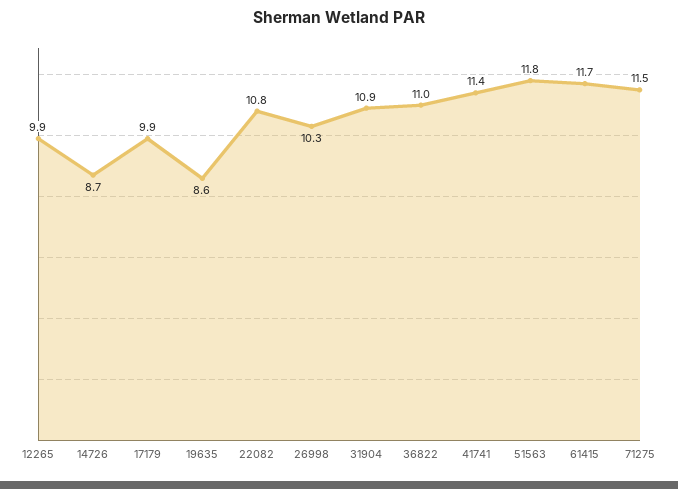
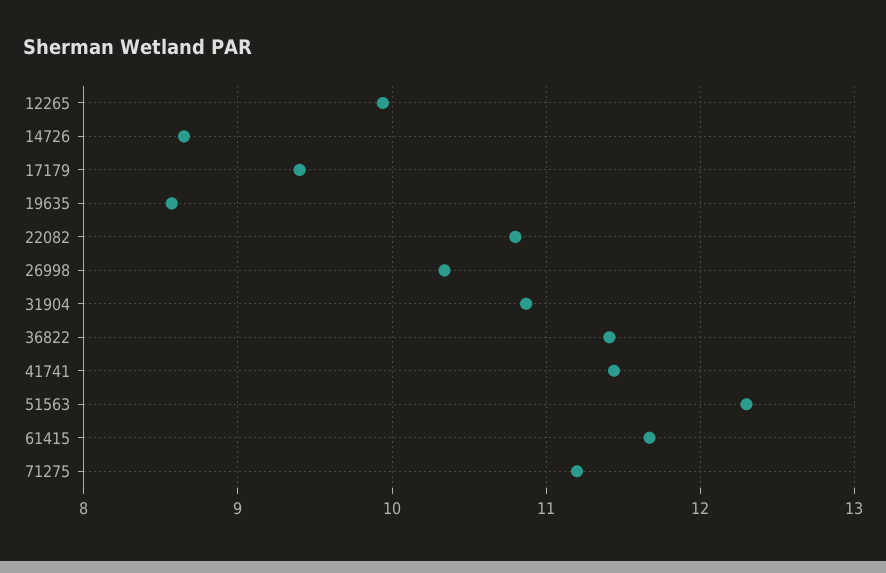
17179: 9.9 -> 9.4
36822: 11 -> 11.4
51563: 11.8 -> 12.3
71275: 11.5 -> 11.2

